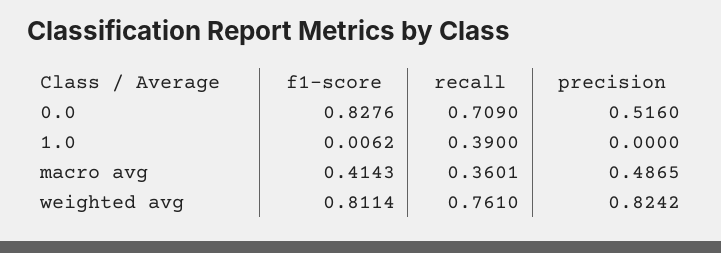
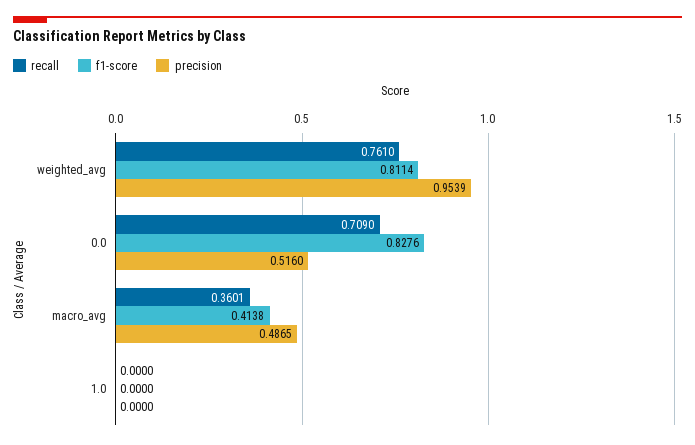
f1-score, 1.0: 0.0062 -> 0
recall, 1.0: 0.39 -> 0
f1-score, macro avg: 0.4143 -> 0.4138
precision, weighted avg: 0.8242 -> 0.9539

